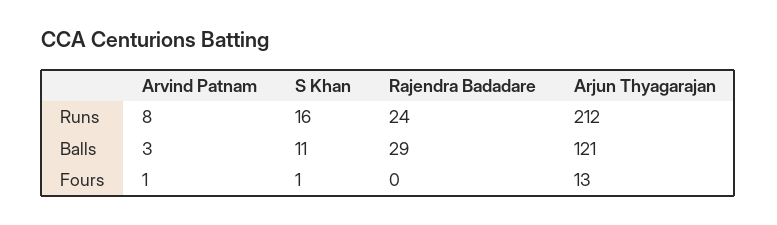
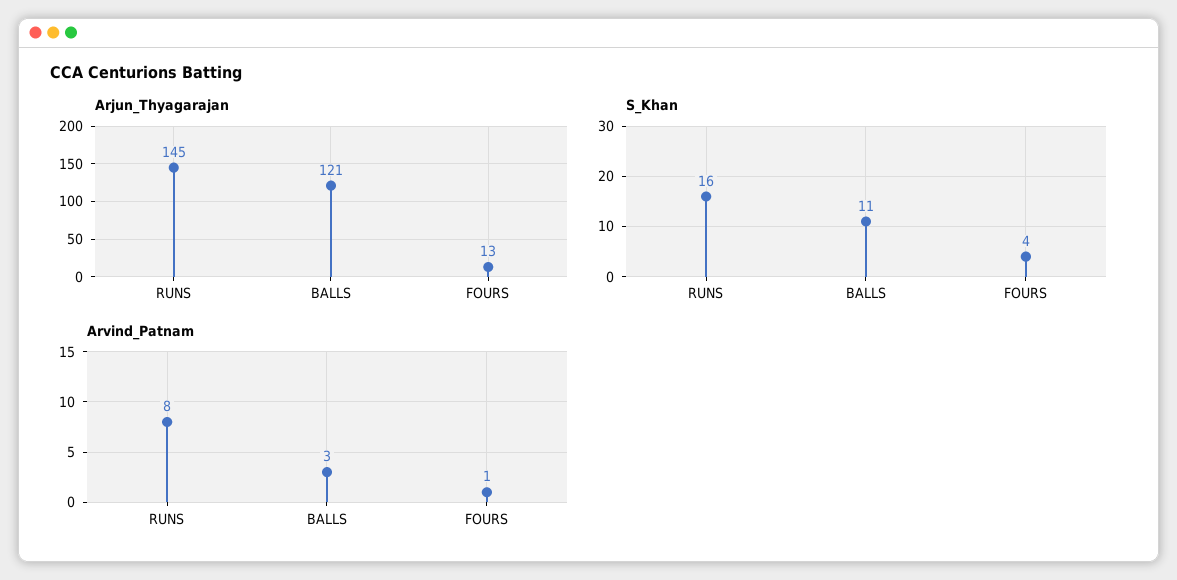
Rajendra Badadare, Runs: 24 -> none
Arjun Thyagarajan, Runs: 212 -> 145
Rajendra Badadare, Balls: 29 -> none
S Khan, Fours: 1 -> 4
Rajendra Badadare, Fours: 0 -> none

